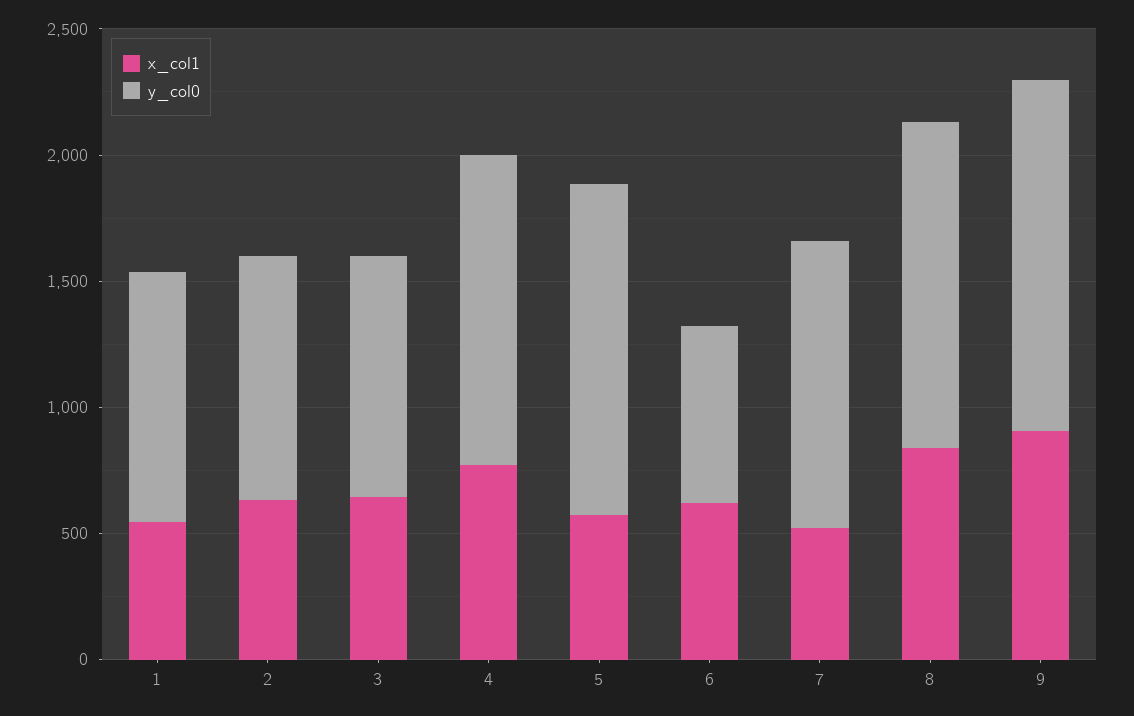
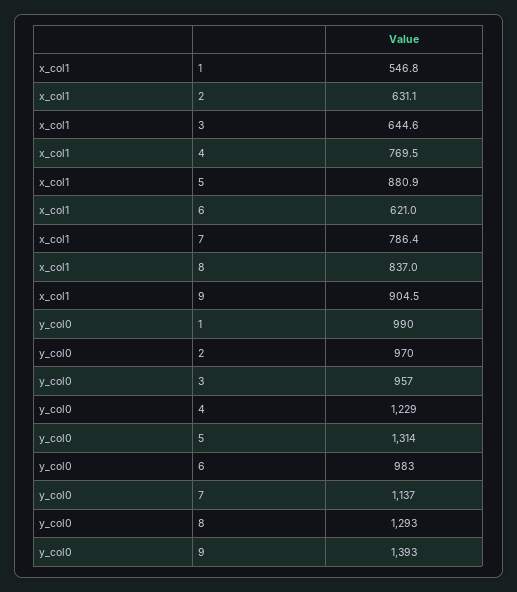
x_col1, 5: 600 -> 880.9
y_col0, 6: 700 -> 983
x_col1, 7: 500 -> 786.4

